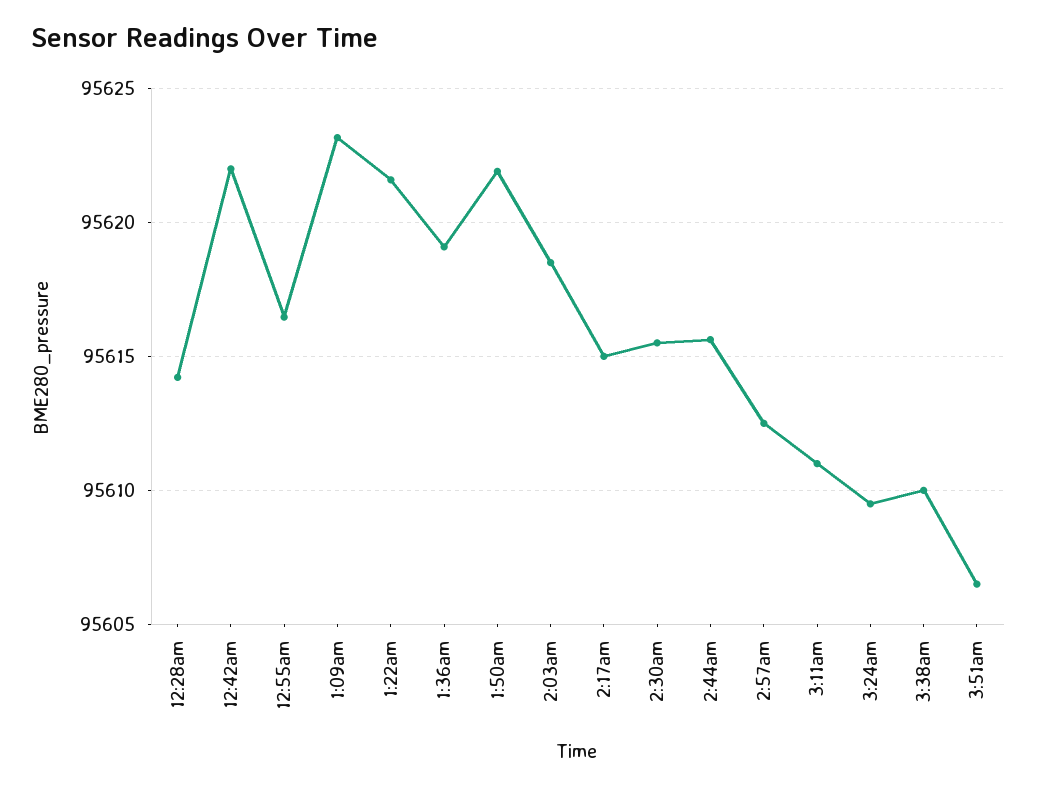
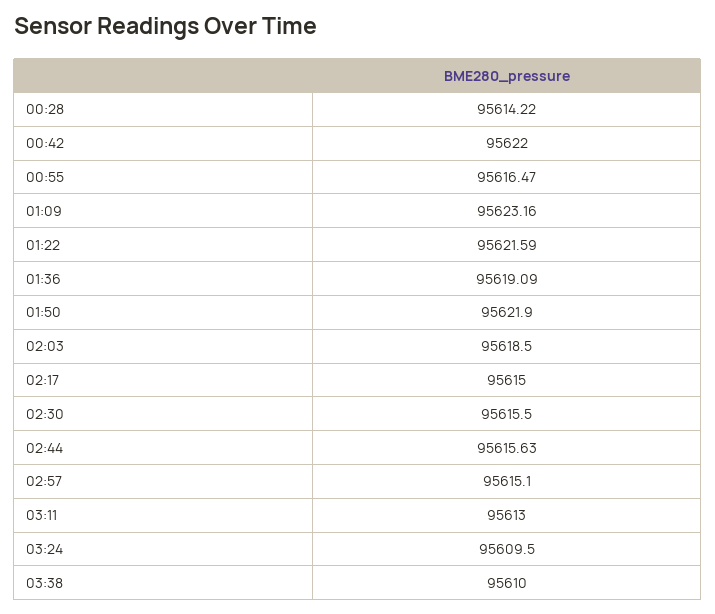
2:57am: 95612.5 -> 95615.1
3:11am: 95611 -> 95613
3:51am: 95606.5 -> none

